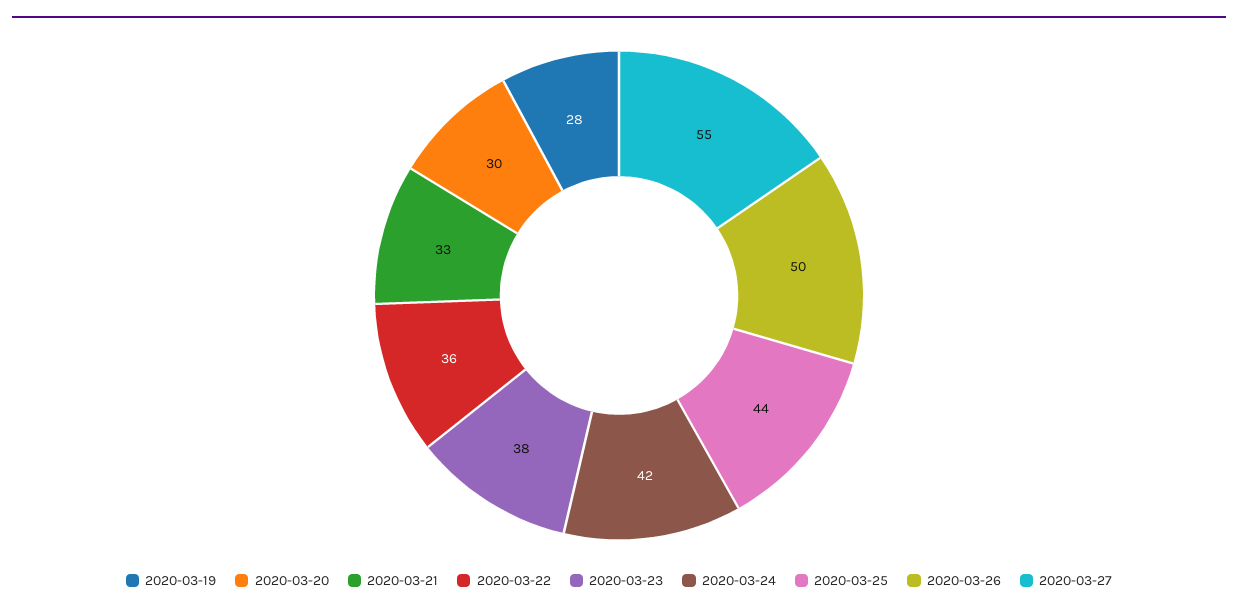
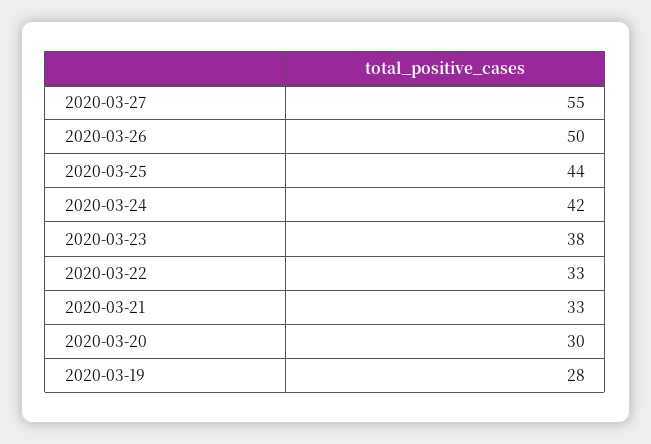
2020-03-22: 36 -> 33

